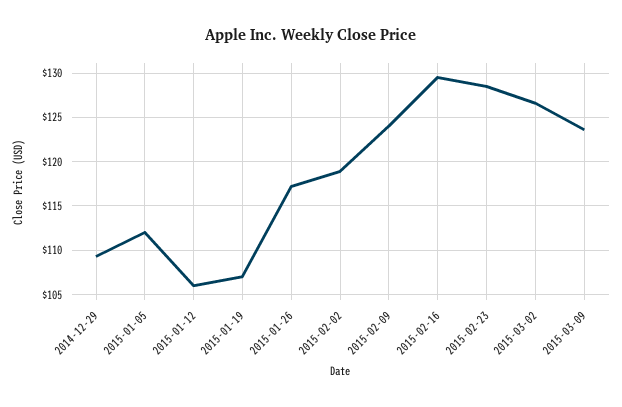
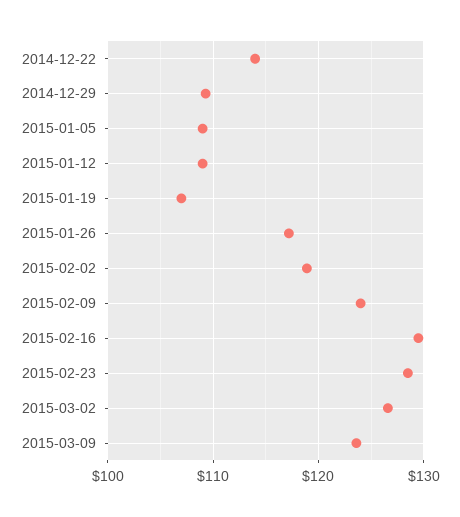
2015-01-05: 112 -> 109
2015-01-12: 106 -> 109
2014-12-22: none -> 114

